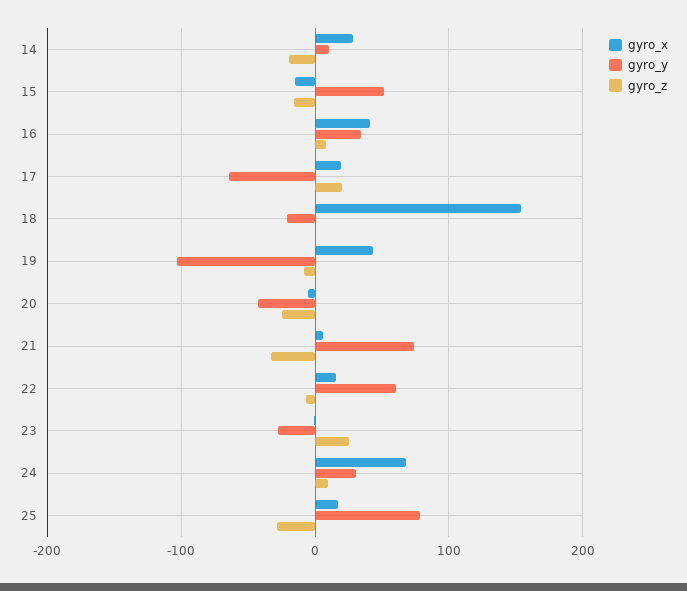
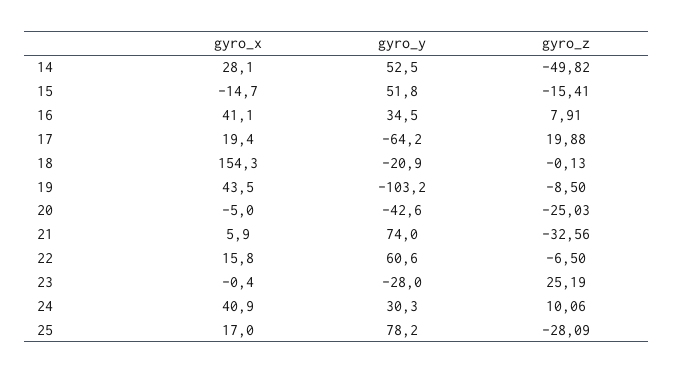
gyro_y, 14: 10 -> 52.5
gyro_z, 14: -20 -> -49.82
gyro_x, 24: 70 -> 40.9

